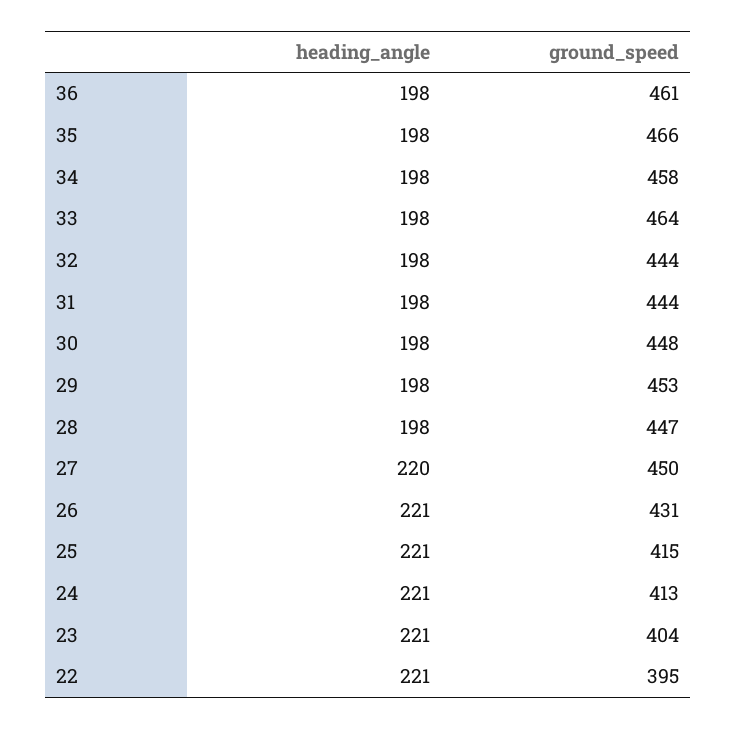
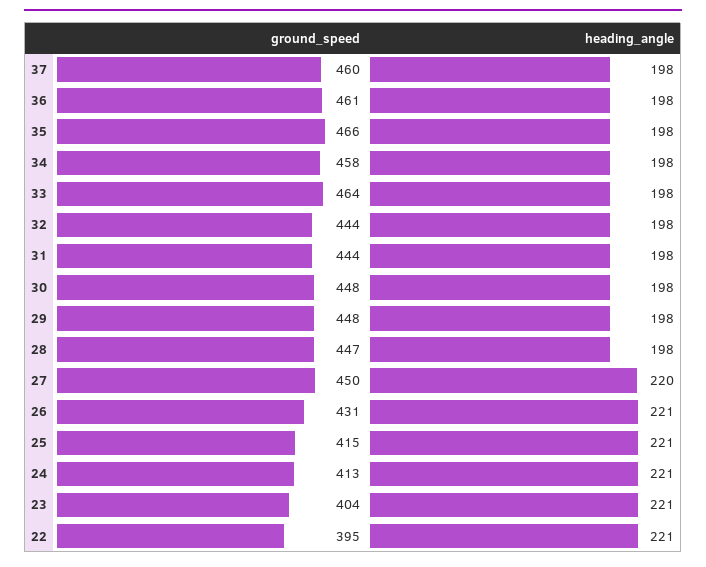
ground_speed, 29: 453 -> 448
ground_speed, 37: none -> 460
heading_angle, 37: none -> 198

